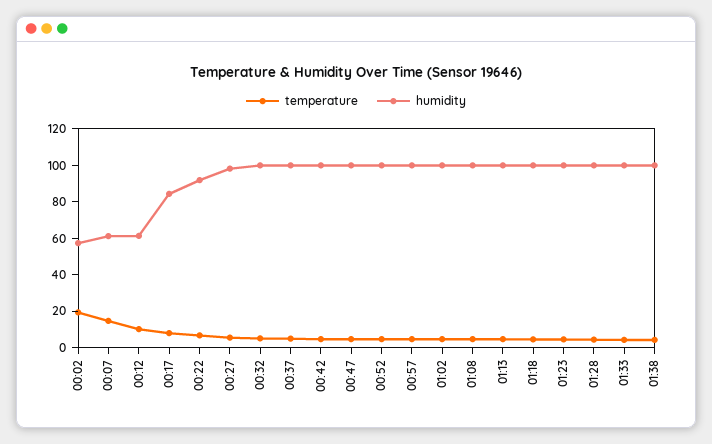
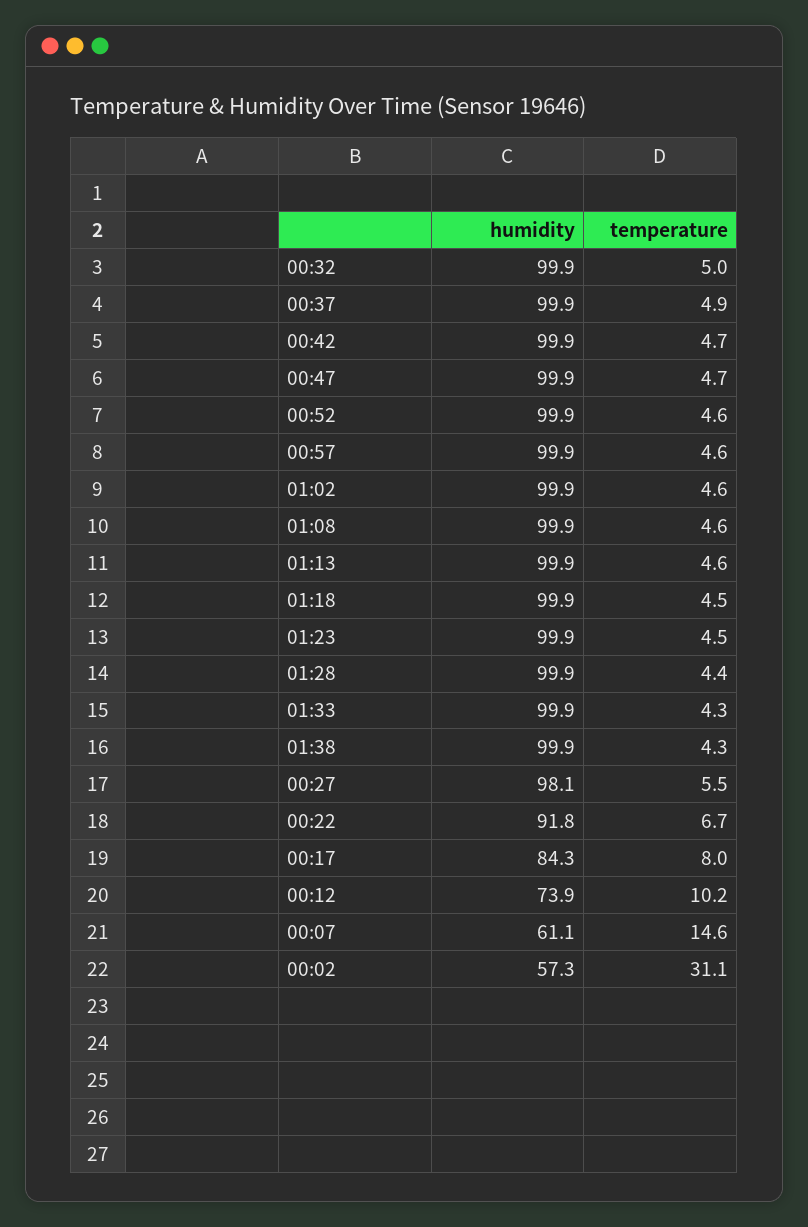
temperature, 00:02: 20 -> 31.1
humidity, 00:12: 60 -> 73.9

